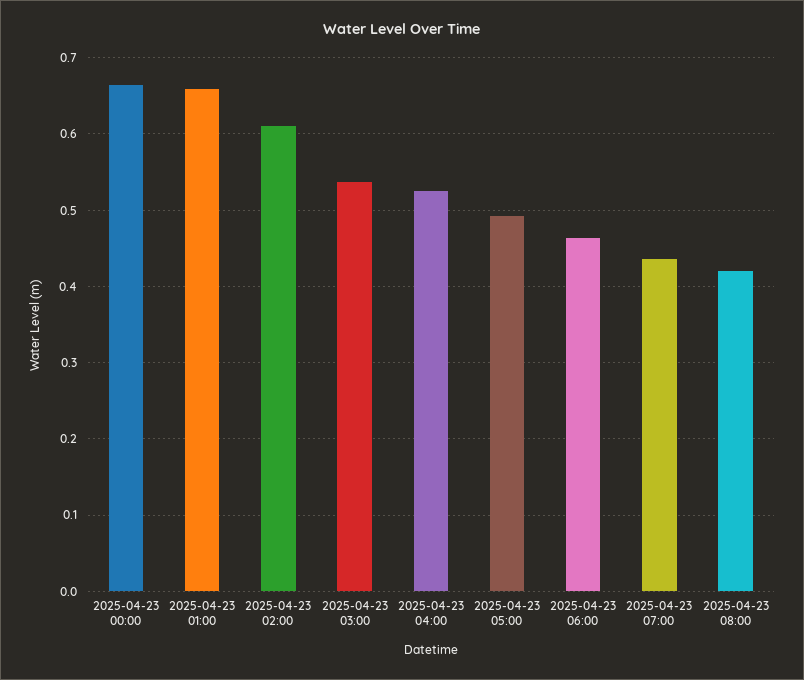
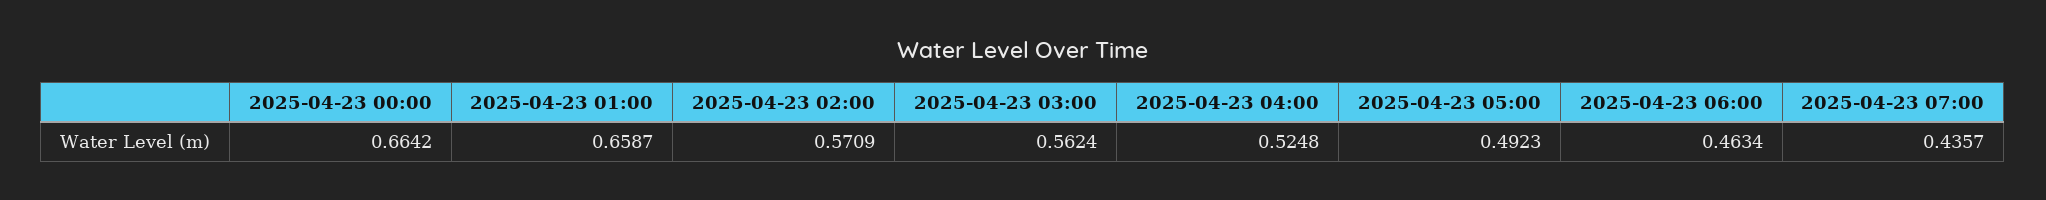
2025-04-23 02:00: 0.61 -> 0.5709
2025-04-23 03:00: 0.54 -> 0.5624
2025-04-23 08:00: 0.42 -> none

